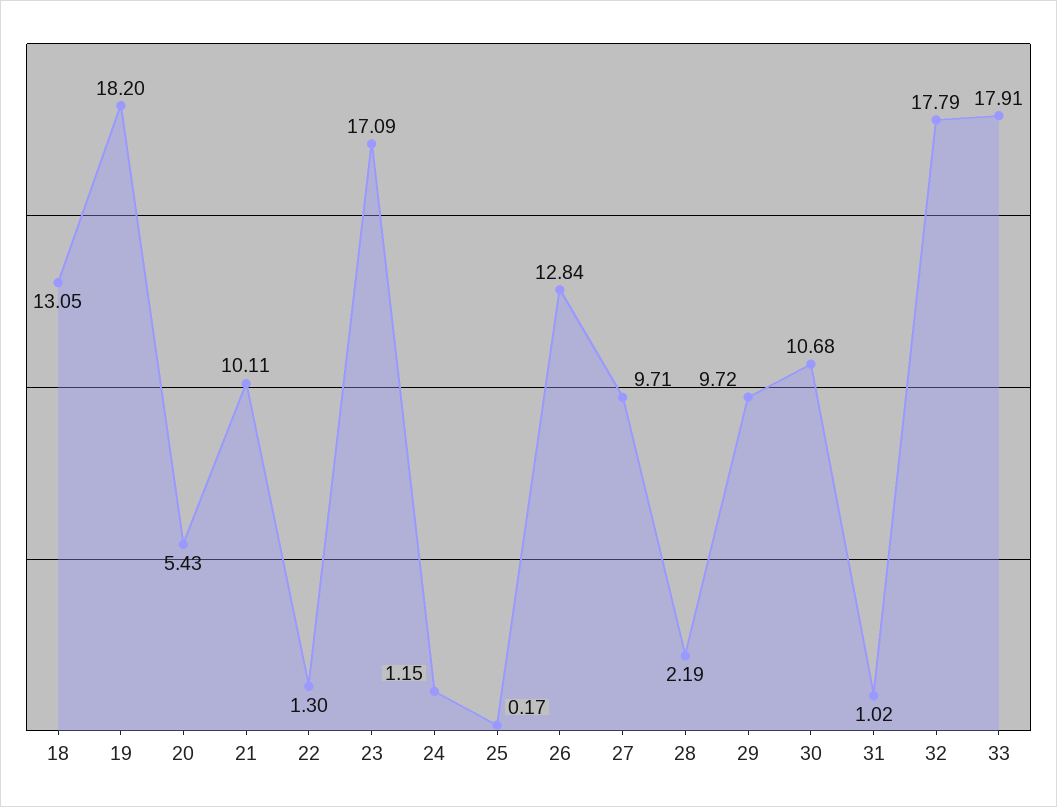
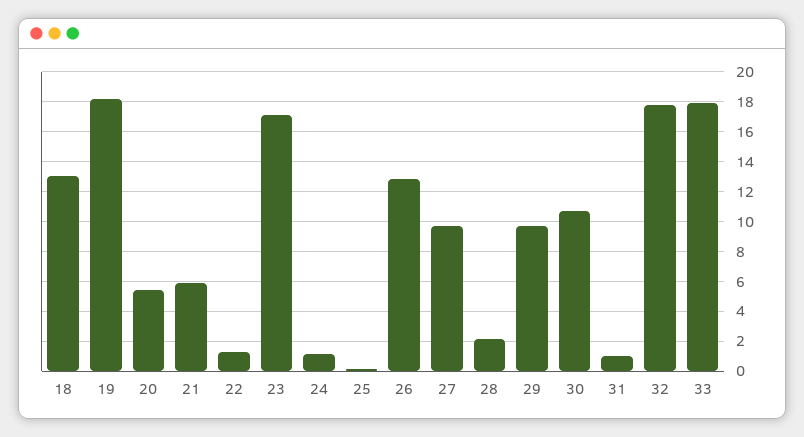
21: 10.11 -> 6

